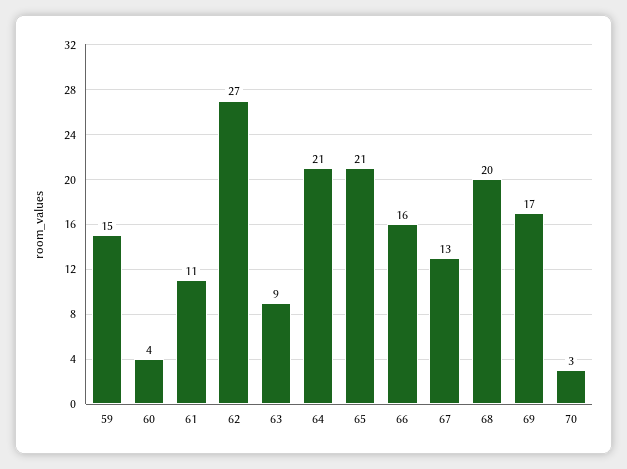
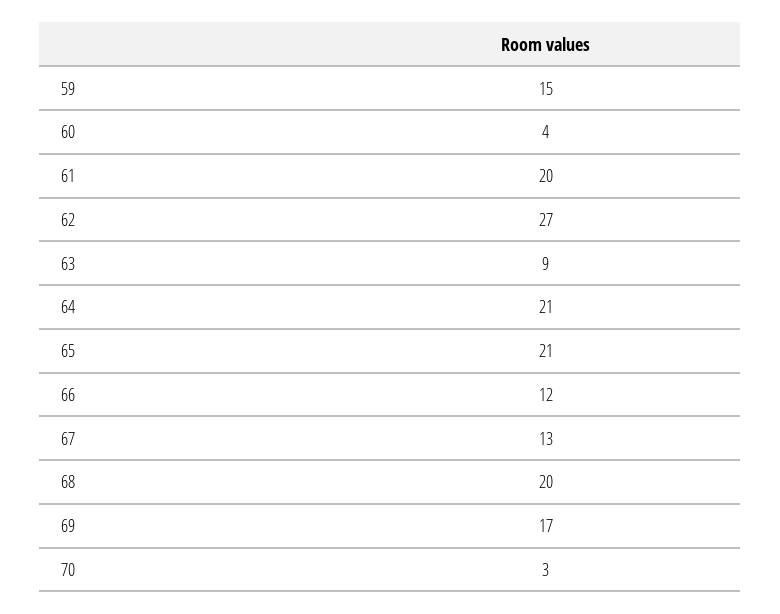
61: 11 -> 20
66: 16 -> 12

